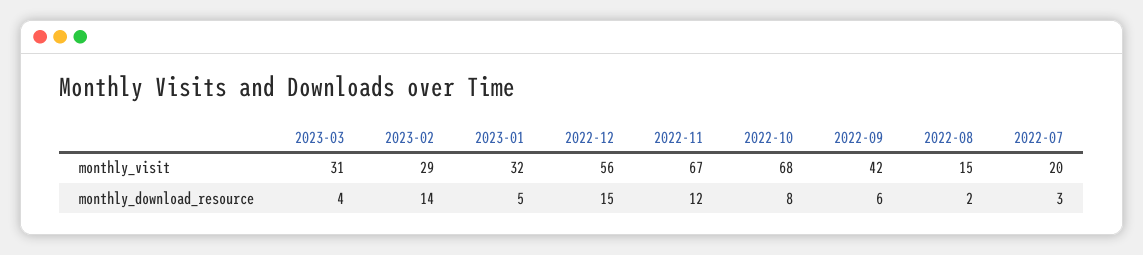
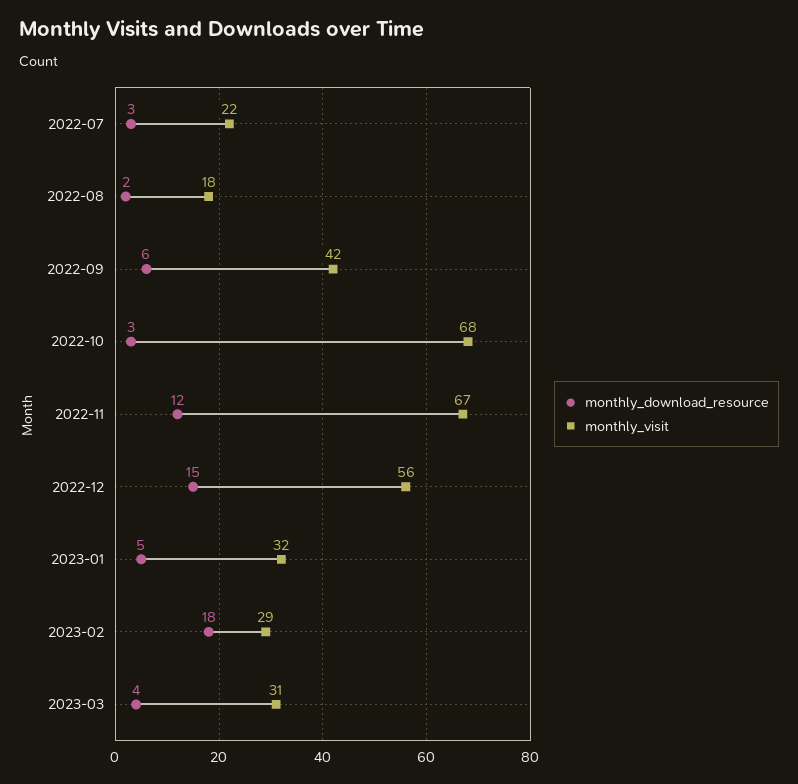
monthly_visit, 2022-08: 15 -> 18
monthly_visit, 2022-07: 20 -> 22
monthly_download_resource, 2023-02: 14 -> 18
monthly_download_resource, 2022-10: 8 -> 3

